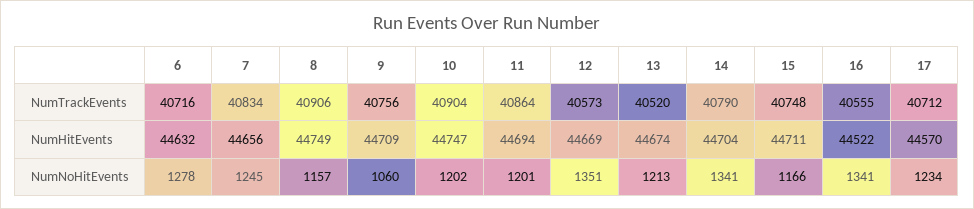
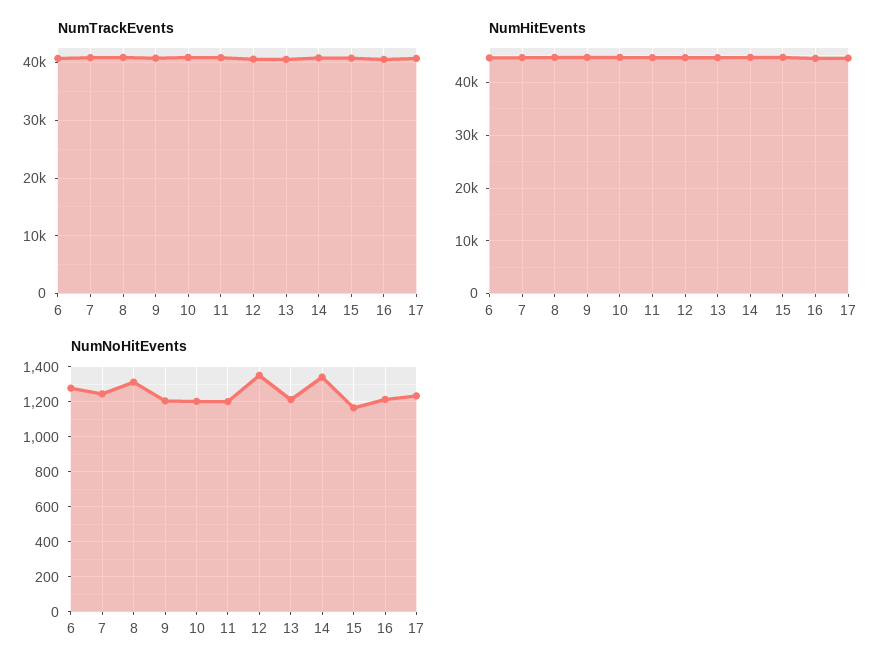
NumNoHitEvents, 8: 1157 -> 1300
NumNoHitEvents, 9: 1060 -> 1200
NumNoHitEvents, 16: 1341 -> 1200

